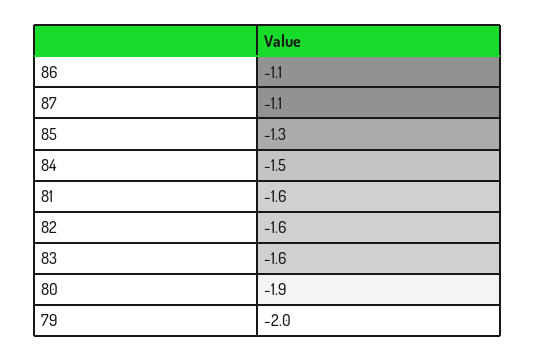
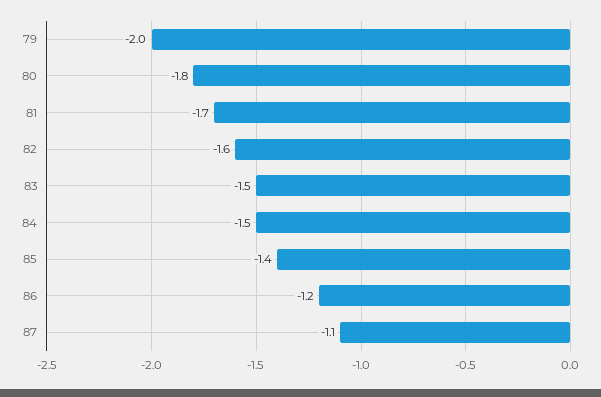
86: -1.1 -> -1.2
85: -1.3 -> -1.4
81: -1.6 -> -1.7
83: -1.6 -> -1.5
80: -1.9 -> -1.8

